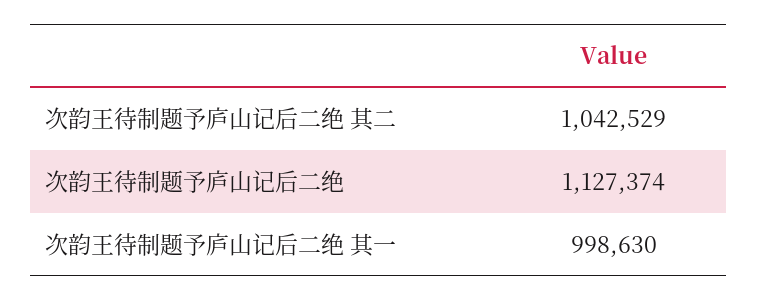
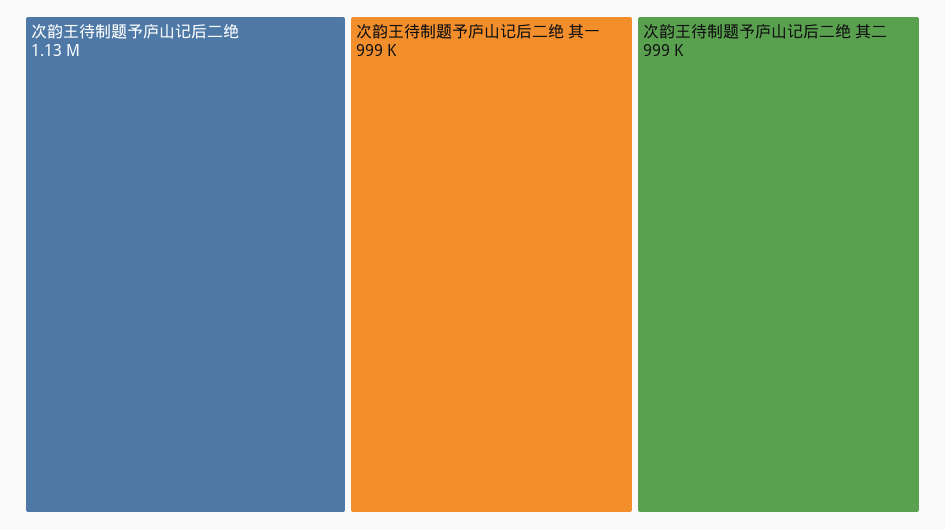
次韵王待制题予庐山记后二绝 其二: 1042529 -> 999000

